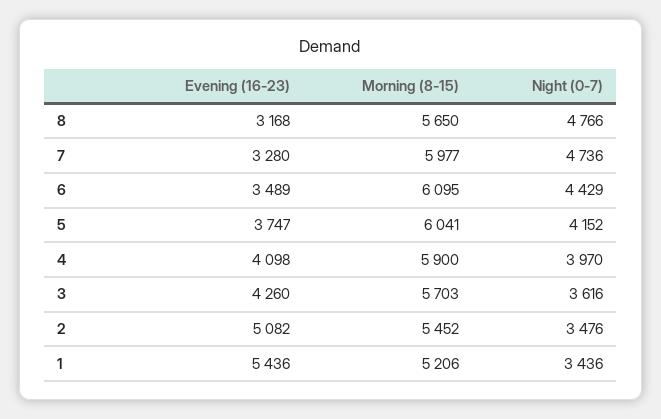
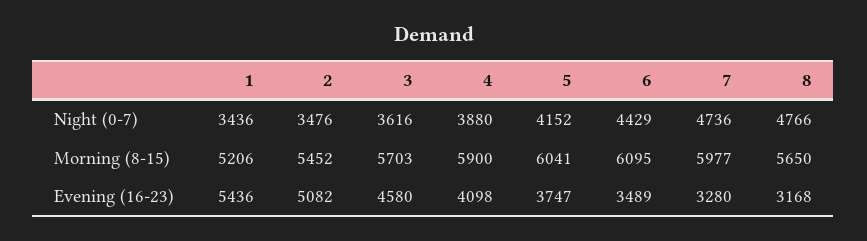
Night (0-7), 4: 3970 -> 3880
Evening (16-23), 3: 4260 -> 4580

